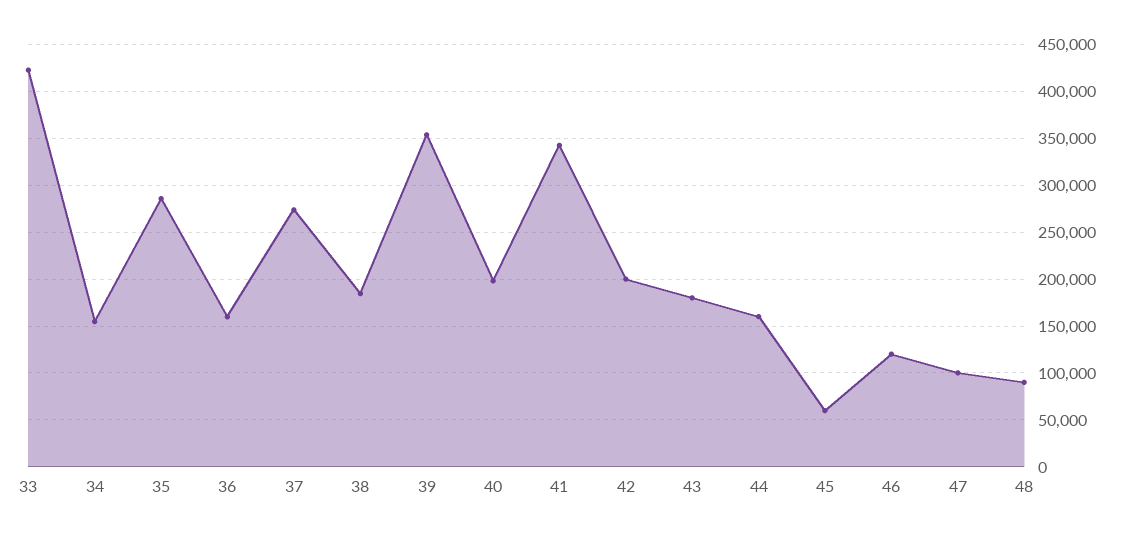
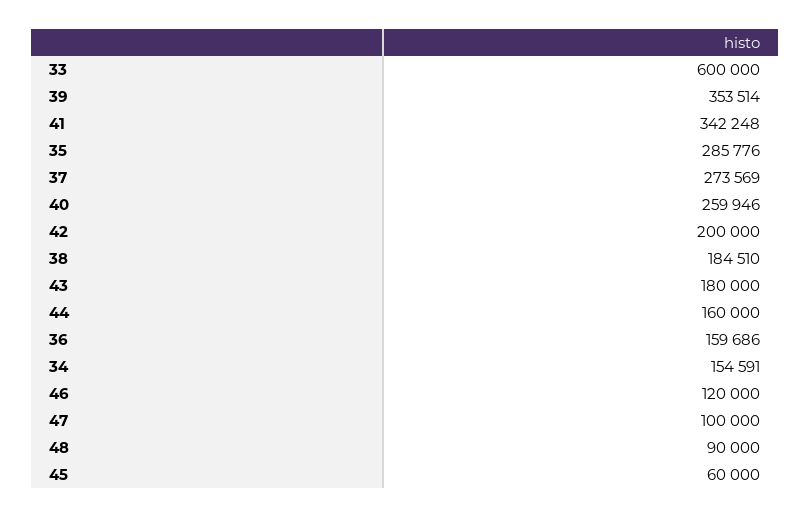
33: 420000 -> 600000
40: 200000 -> 259946

